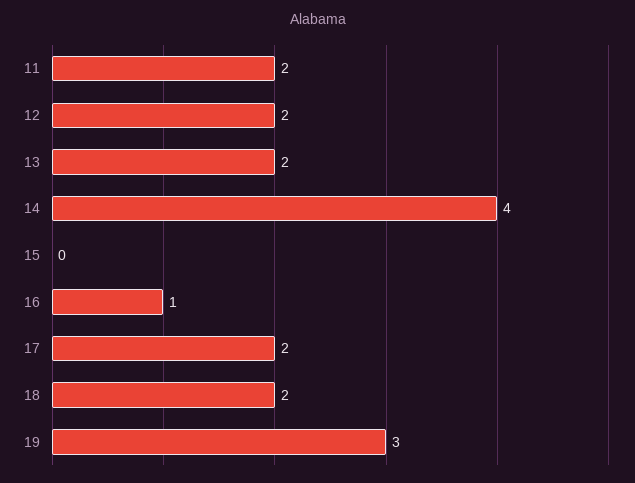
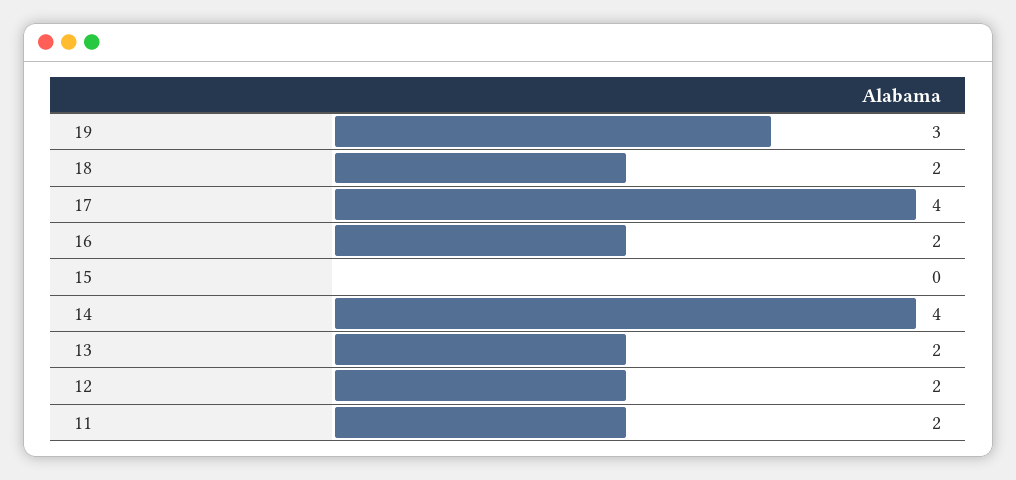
16: 1 -> 2
17: 2 -> 4

